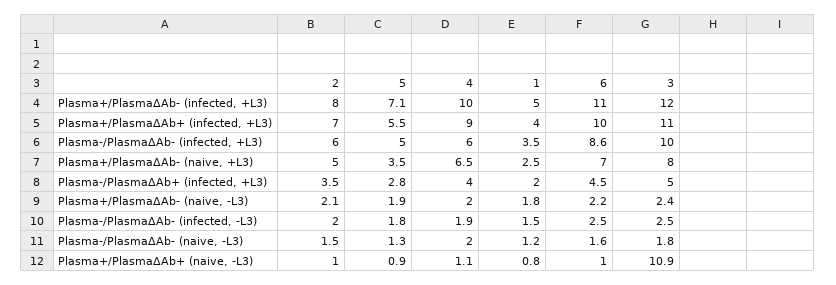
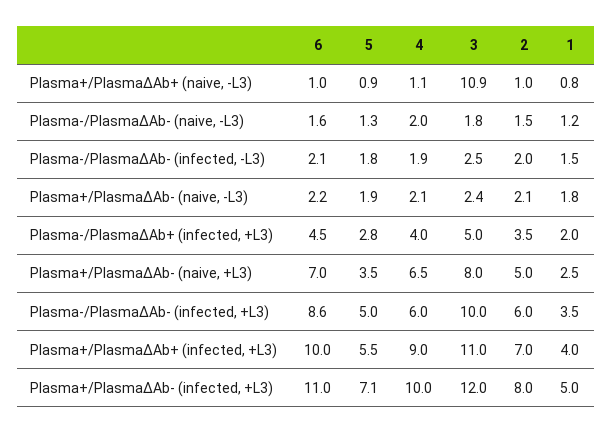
4, Plasma+/PlasmaΔAb- (naive, -L3): 2 -> 2.1
6, Plasma-/PlasmaΔAb- (infected, -L3): 2.5 -> 2.1

